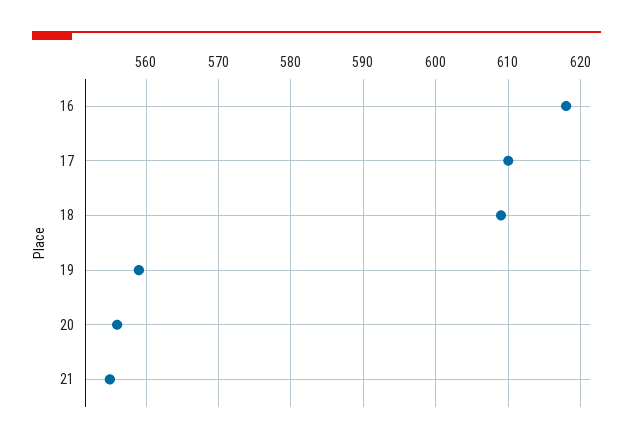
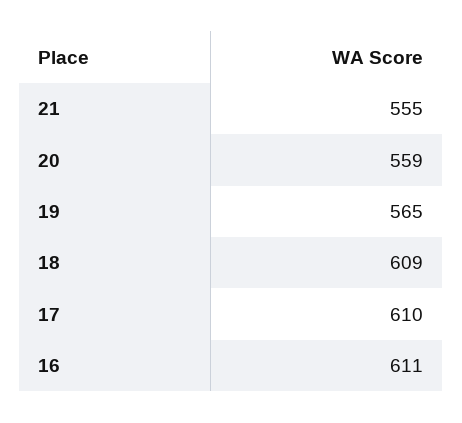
16: 618 -> 611
19: 559 -> 565
20: 556 -> 559

